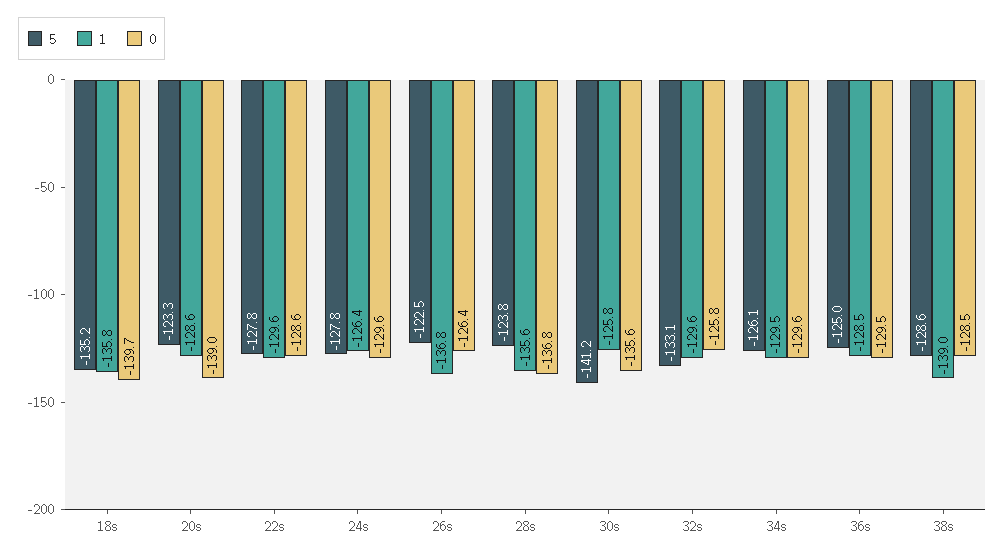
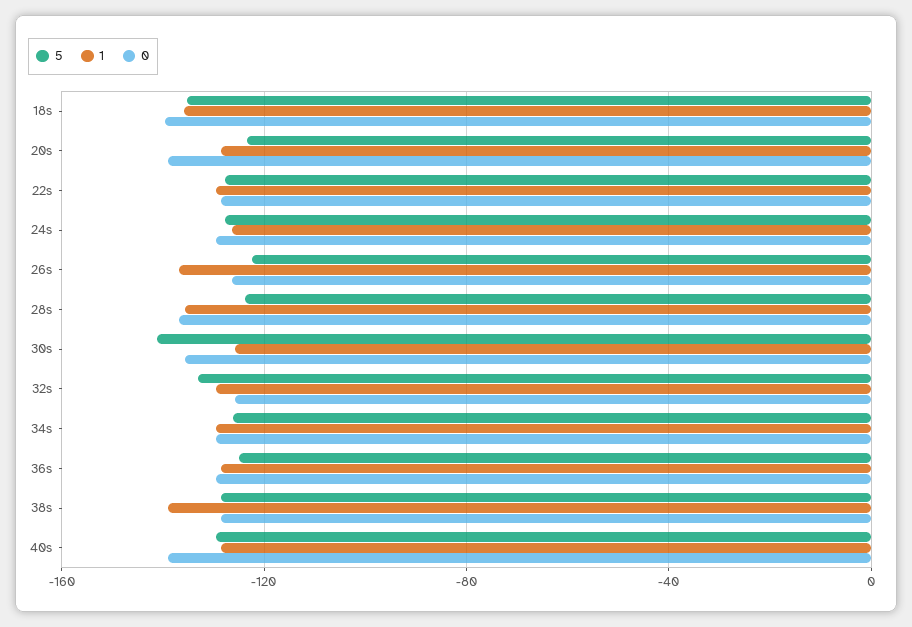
5, 40s: none -> -130
1, 40s: none -> -130
0, 40s: none -> -140

